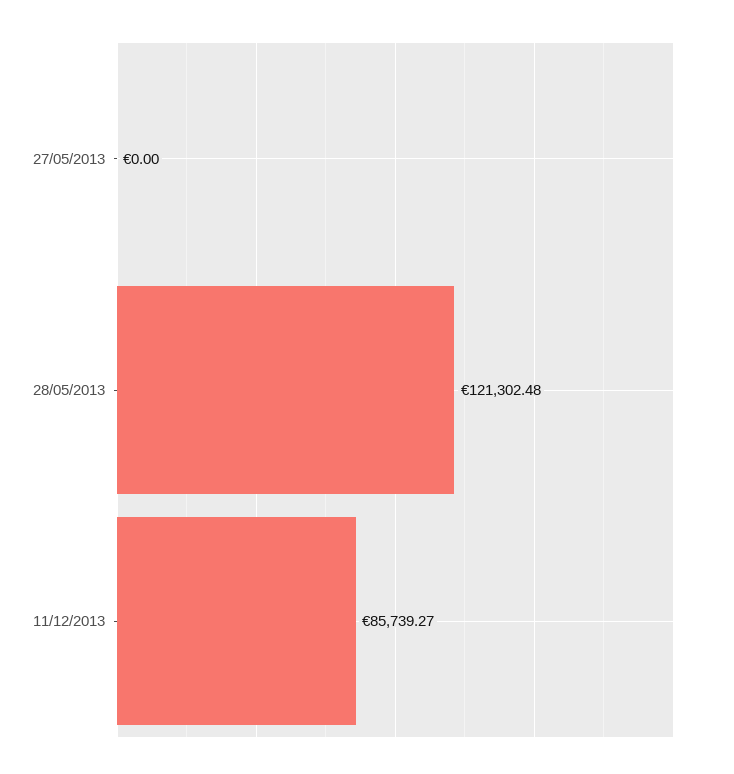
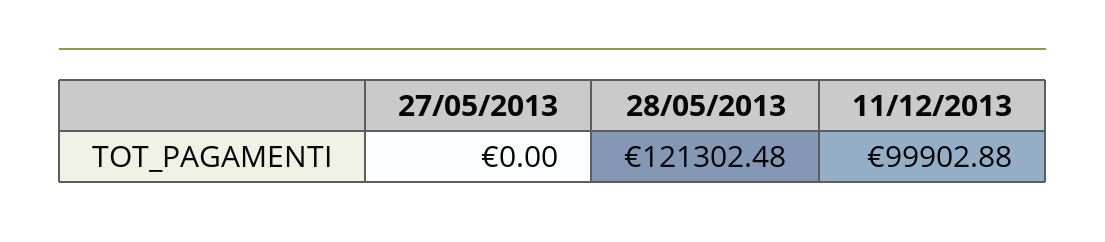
11/12/2013: 85739.27 -> 99902.88

